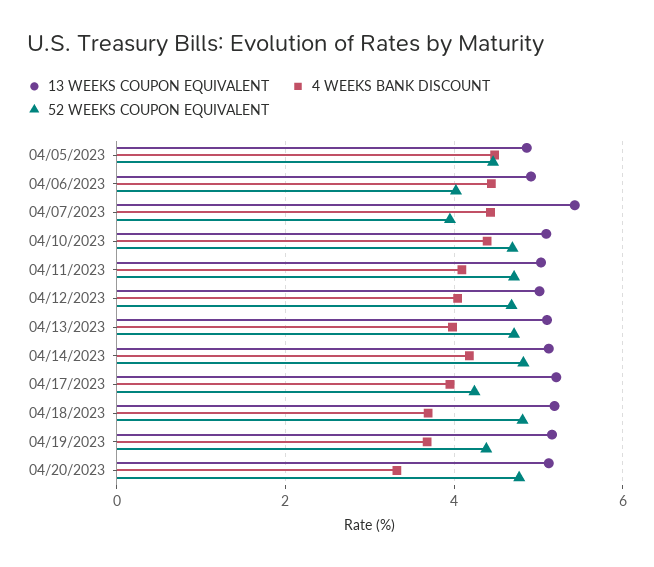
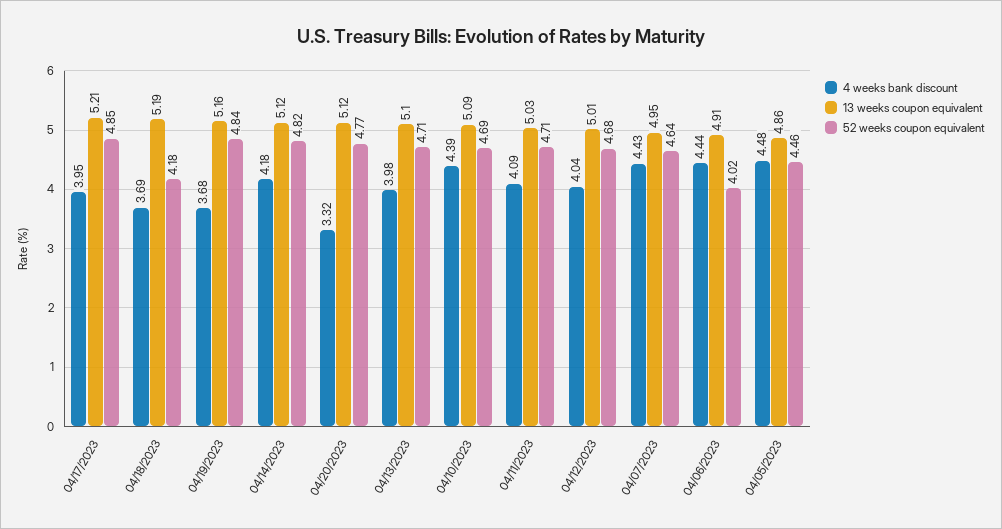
13 WEEKS COUPON EQUIVALENT, 04/07/2023: 5.4 -> 4.95
52 WEEKS COUPON EQUIVALENT, 04/07/2023: 4 -> 4.64
52 WEEKS COUPON EQUIVALENT, 04/17/2023: 4.2 -> 4.85
52 WEEKS COUPON EQUIVALENT, 04/18/2023: 4.8 -> 4.18
52 WEEKS COUPON EQUIVALENT, 04/19/2023: 4.4 -> 4.84

